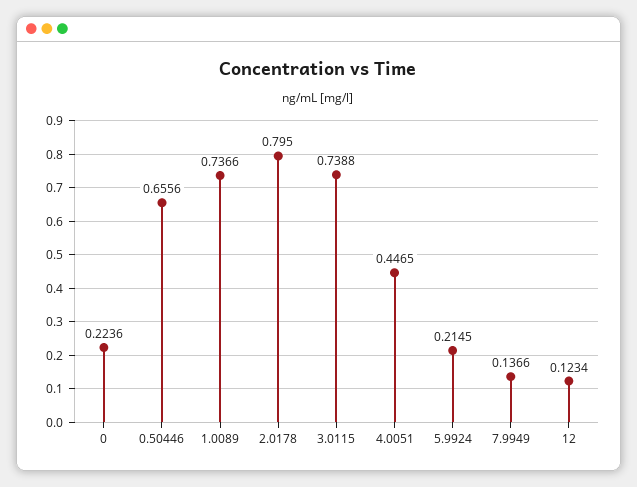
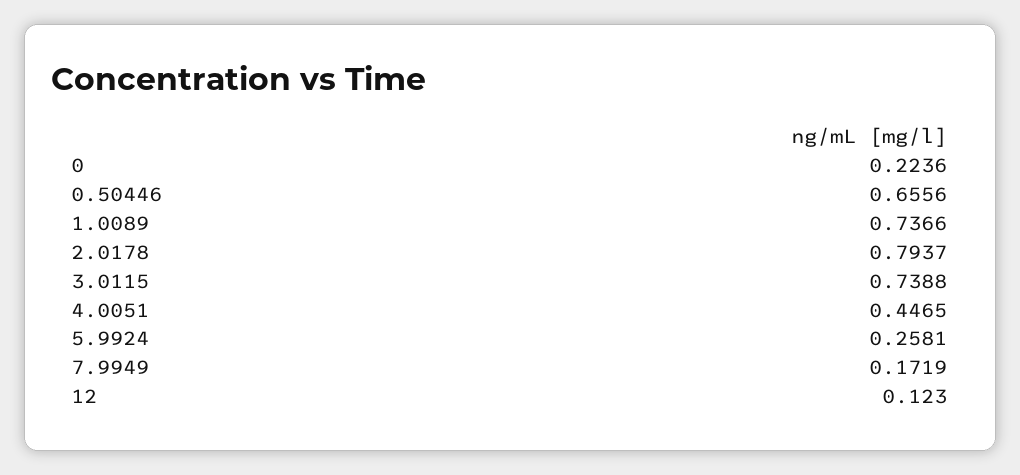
2.0178: 0.795 -> 0.7937
5.9924: 0.2145 -> 0.2581
7.9949: 0.1366 -> 0.1719
12: 0.1234 -> 0.123

